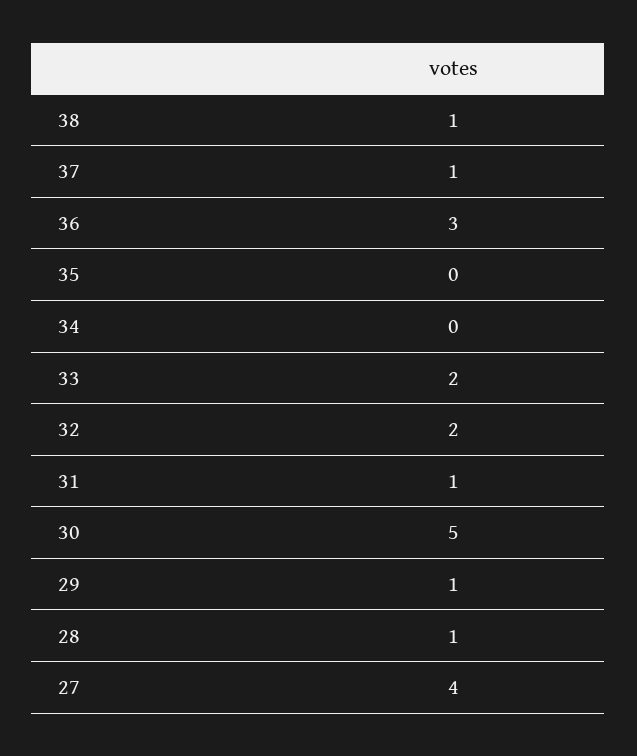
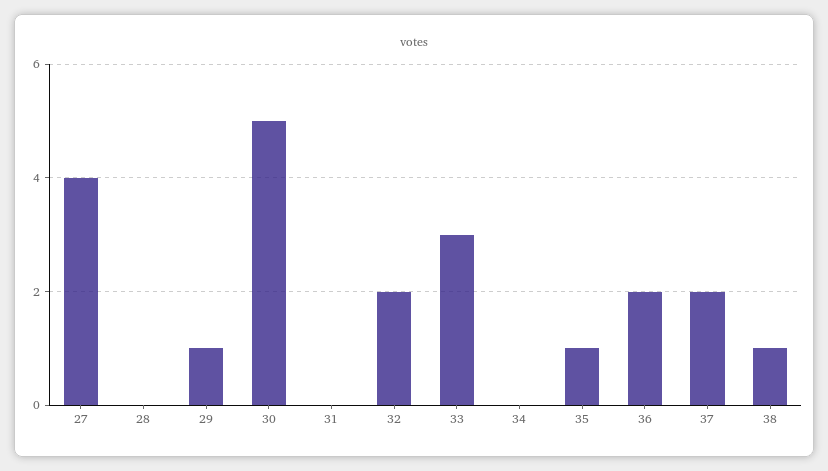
37: 1 -> 2
36: 3 -> 2
35: 0 -> 1
33: 2 -> 3
31: 1 -> 0
28: 1 -> 0

